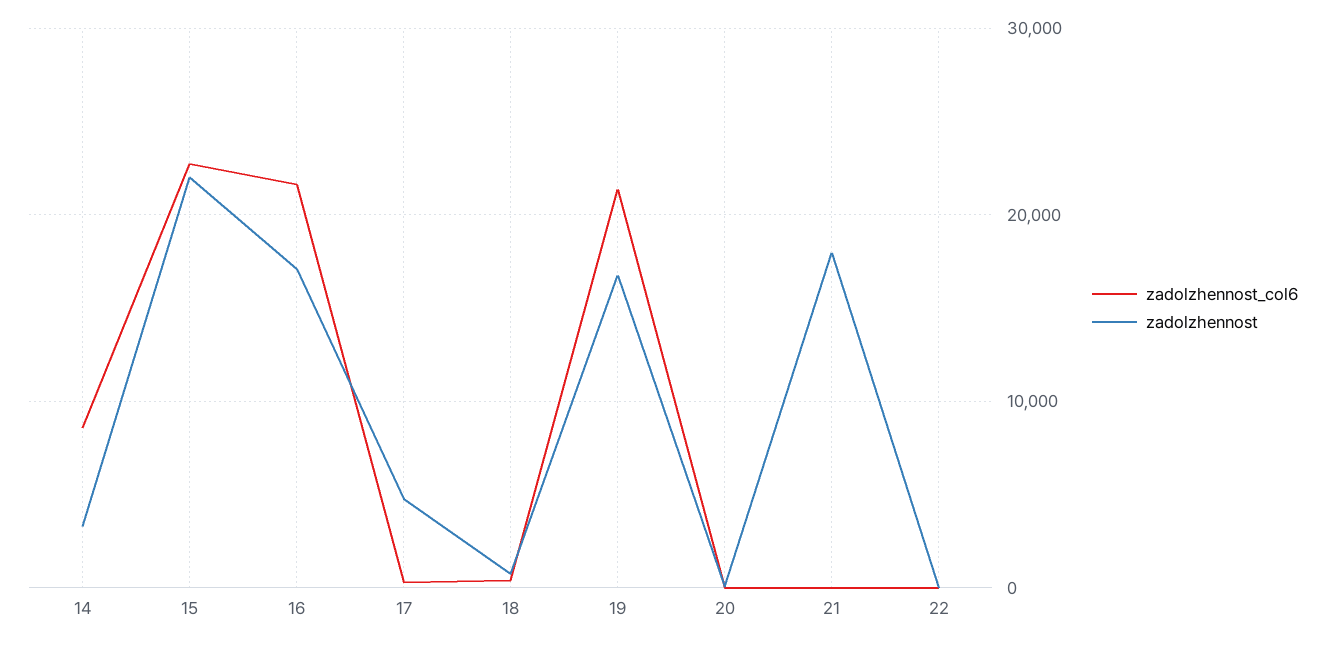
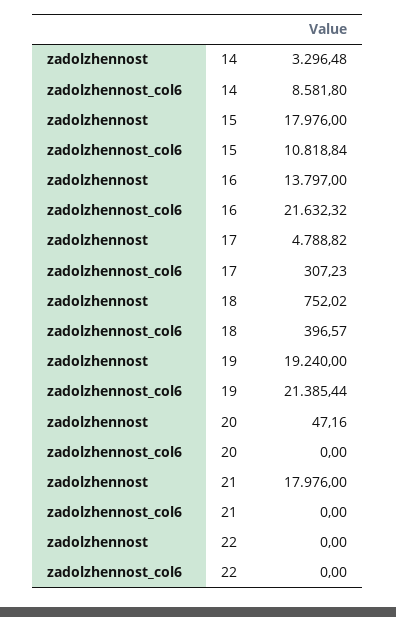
zadolzhennost_col6, 15: 23000 -> 10818.84
zadolzhennost, 15: 22000 -> 17976
zadolzhennost, 16: 17000 -> 13797
zadolzhennost, 19: 17000 -> 19240

